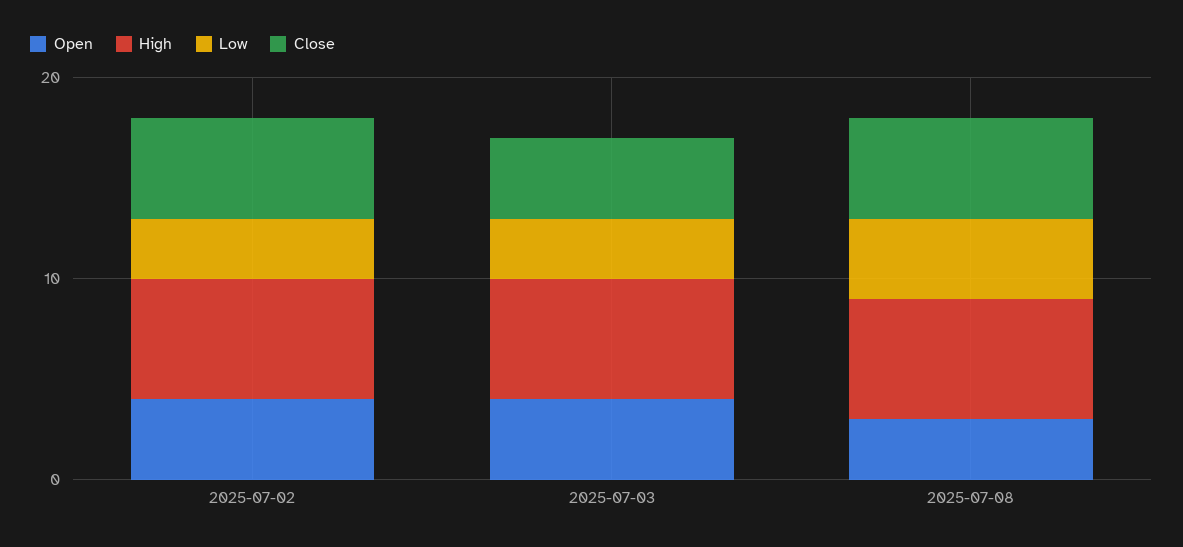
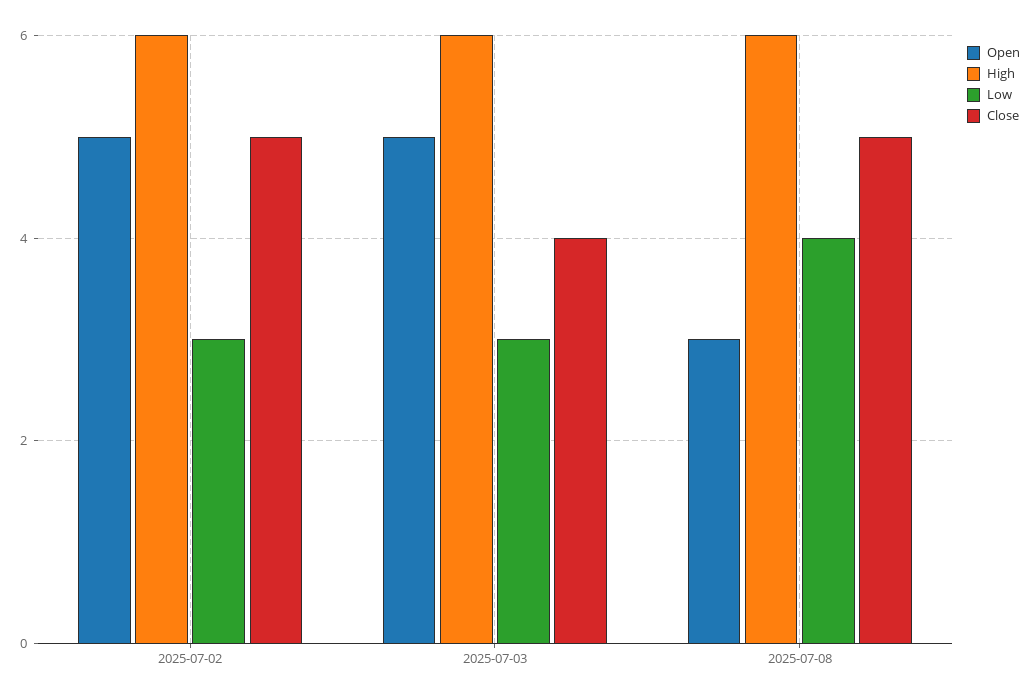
Open, 2025-07-02: 4 -> 5
Open, 2025-07-03: 4 -> 5

